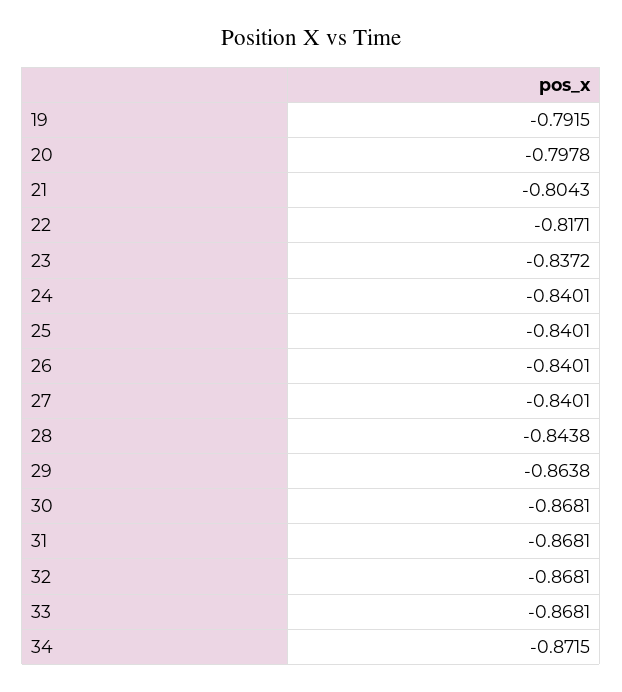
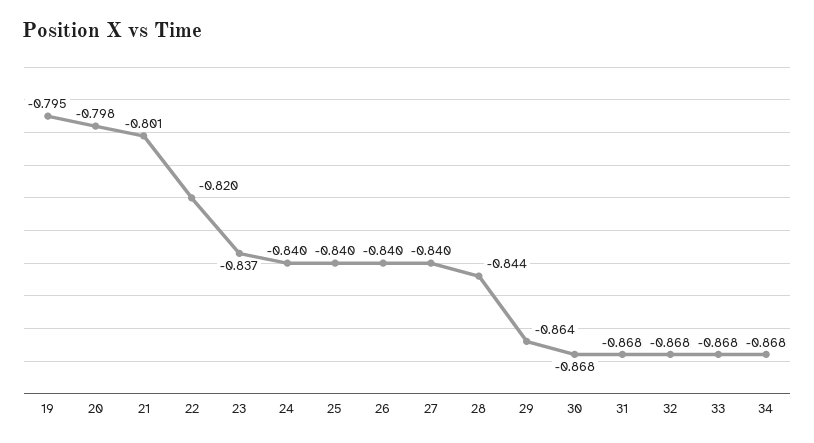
19: -0.7915 -> -0.795
21: -0.8043 -> -0.801
22: -0.8171 -> -0.82
34: -0.8715 -> -0.868

